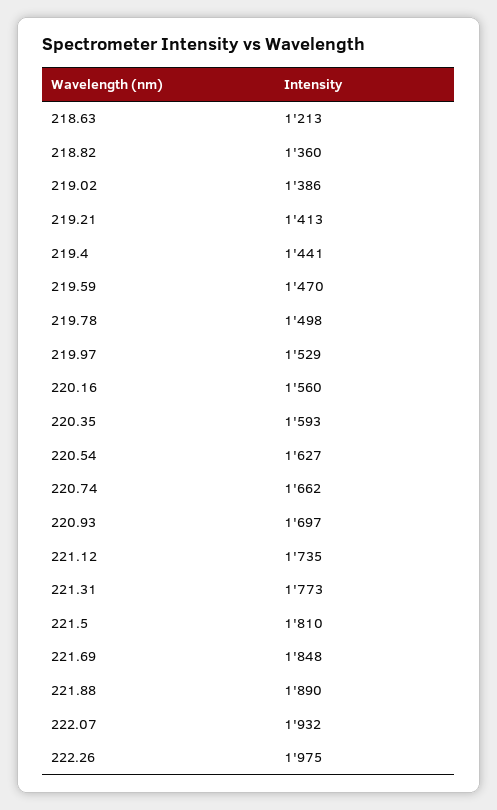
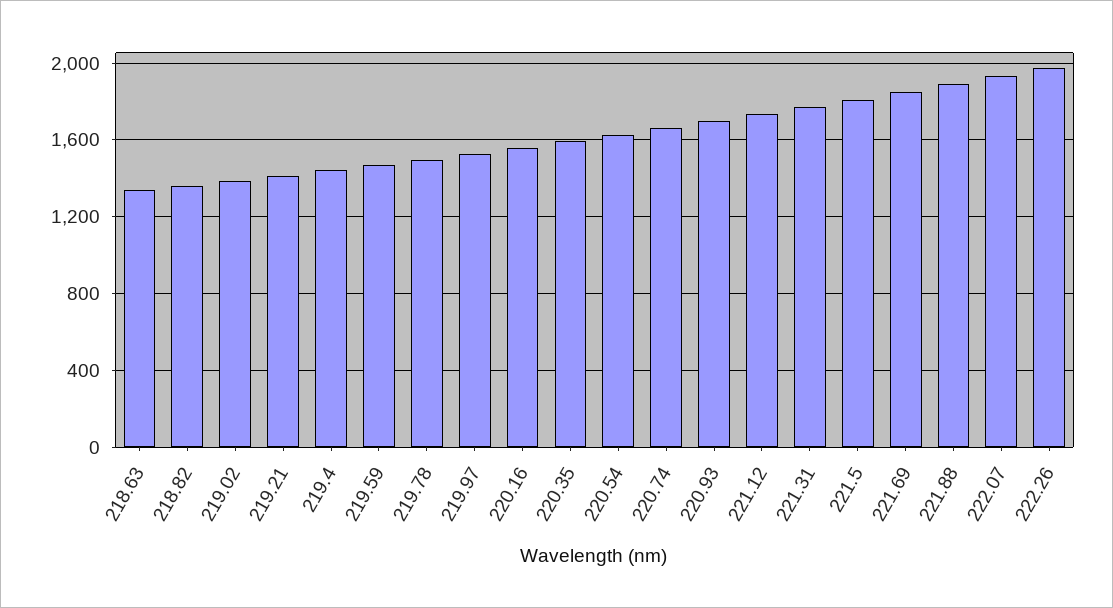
218.63: 1213 -> 1350

